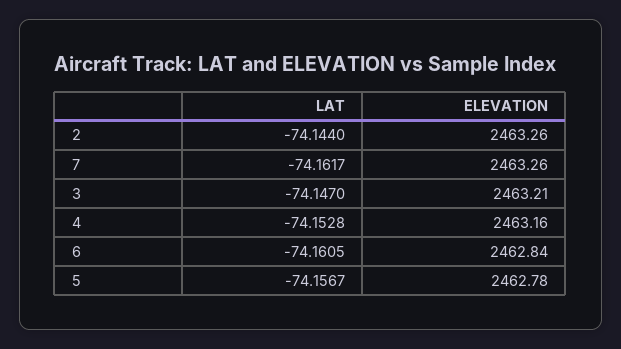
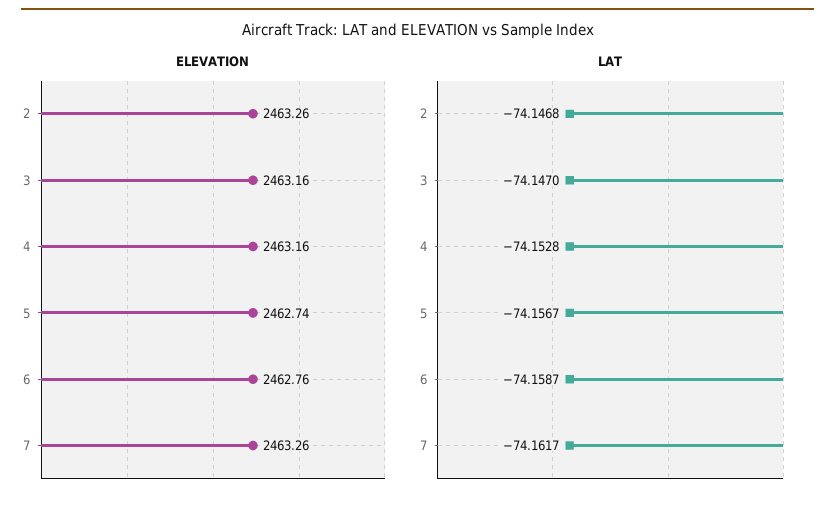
LAT, 2: -74.144 -> -74.1468
ELEVATION, 3: 2463.21 -> 2463.16
LAT, 6: -74.1605 -> -74.1587
ELEVATION, 6: 2462.84 -> 2462.76
ELEVATION, 5: 2462.78 -> 2462.74

